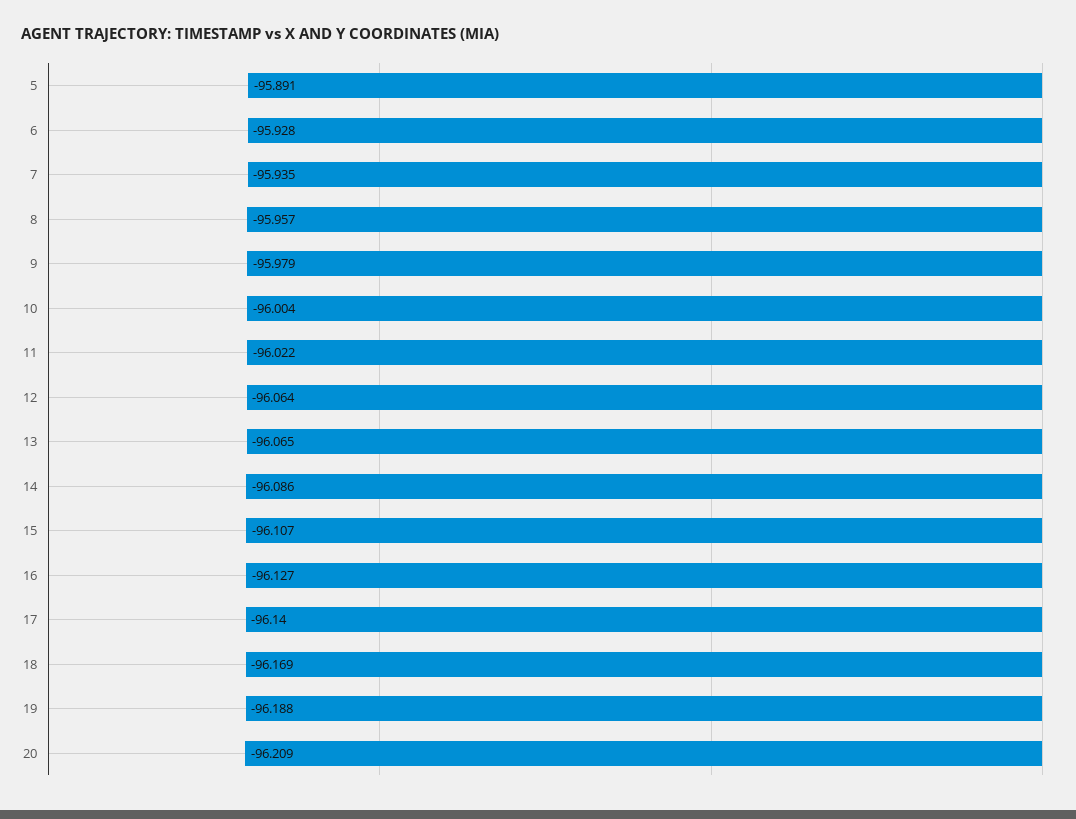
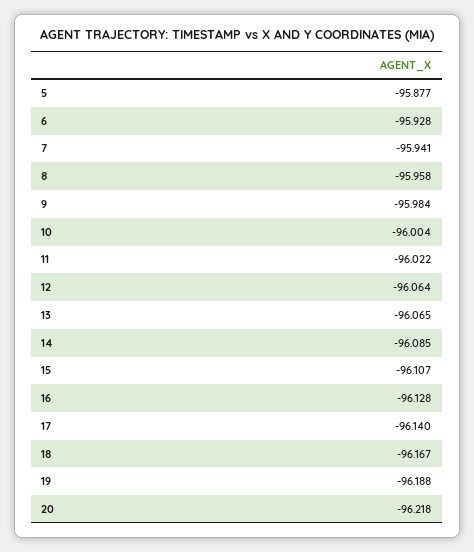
5: -95.891 -> -95.877
7: -95.935 -> -95.941
8: -95.957 -> -95.958
9: -95.979 -> -95.984
14: -96.086 -> -96.085
16: -96.127 -> -96.128
18: -96.169 -> -96.167
20: -96.209 -> -96.218

